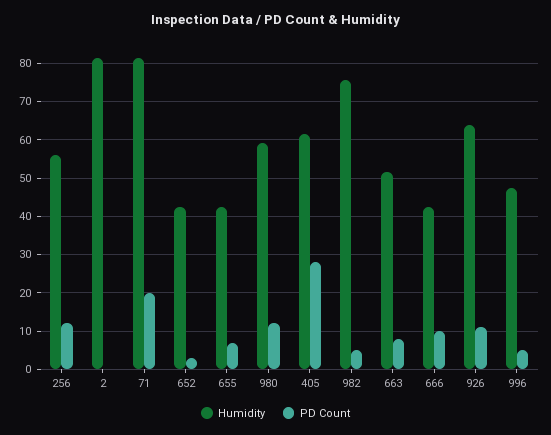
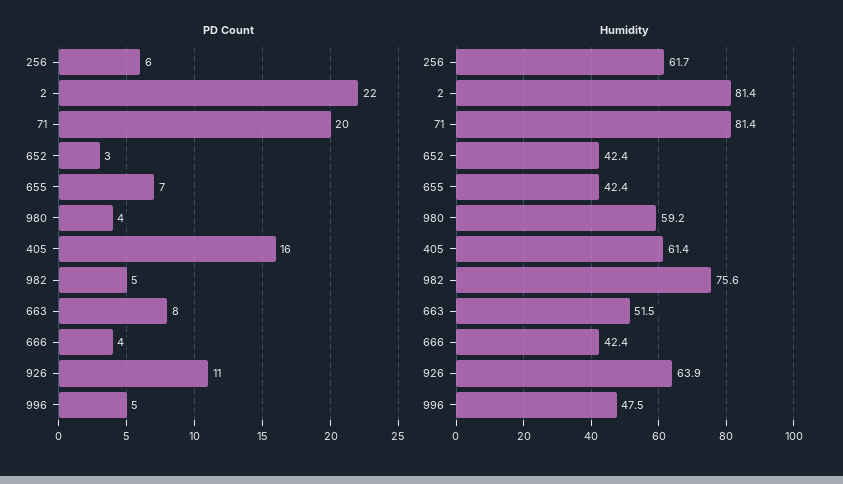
Humidity, 256: 56 -> 61.7
PD Count, 256: 12 -> 6
PD Count, 2: 0 -> 22
PD Count, 980: 12 -> 4
PD Count, 405: 28 -> 16
PD Count, 666: 10 -> 4

